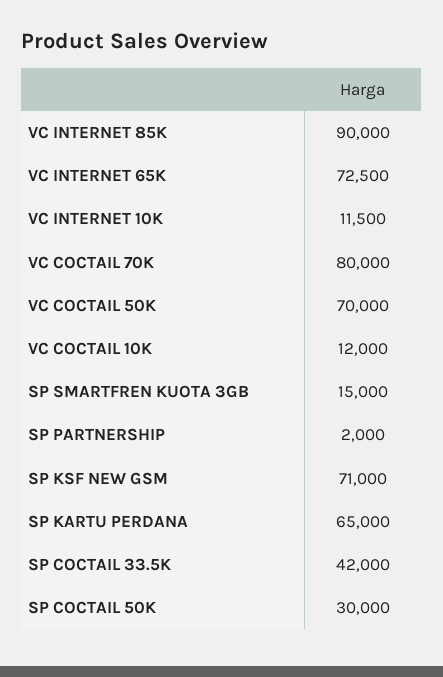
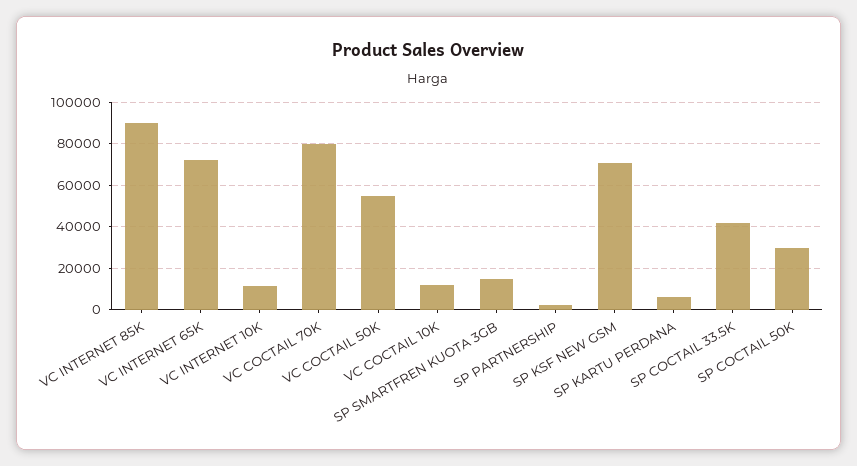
VC COCTAIL 50K: 70000 -> 55000
SP KARTU PERDANA: 65000 -> 5000

